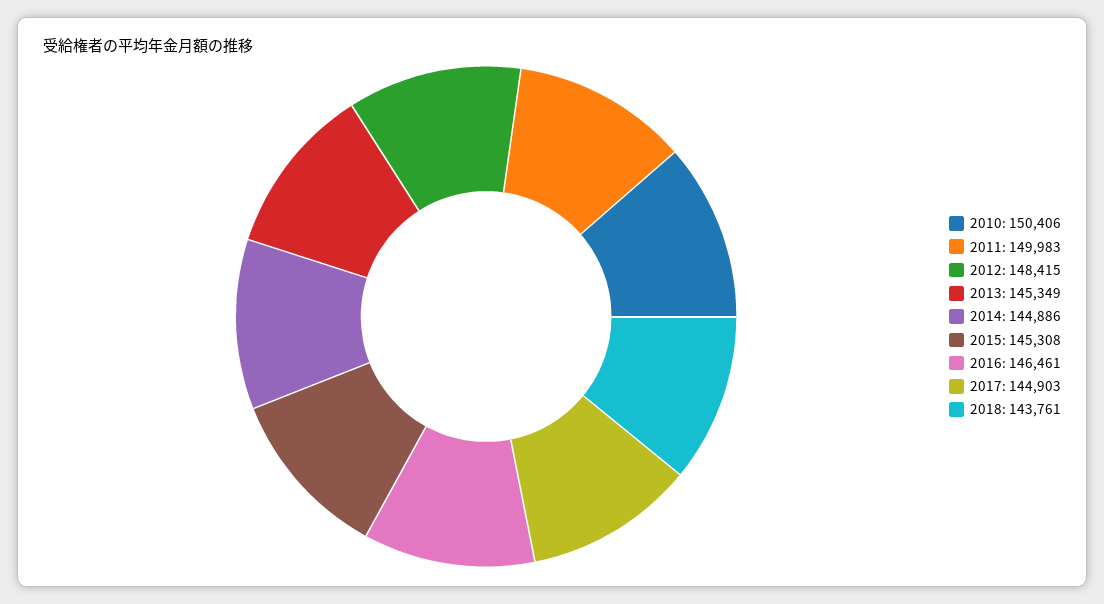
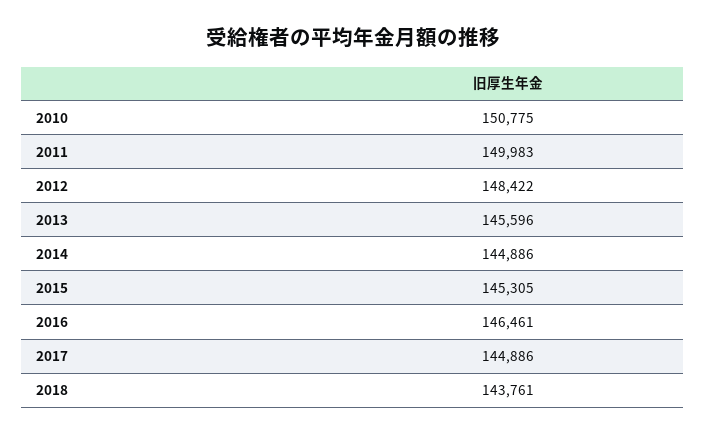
2010: 150406 -> 150775
2012: 148415 -> 148422
2013: 145349 -> 145596
2015: 145308 -> 145305
2017: 144903 -> 144886

